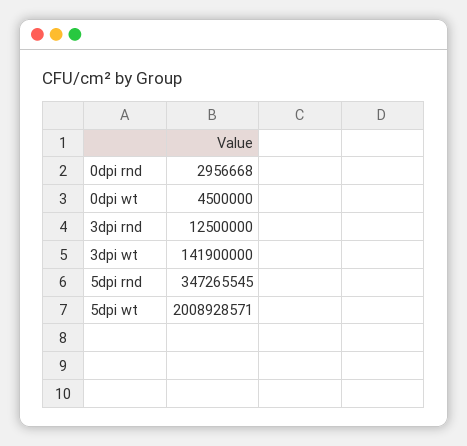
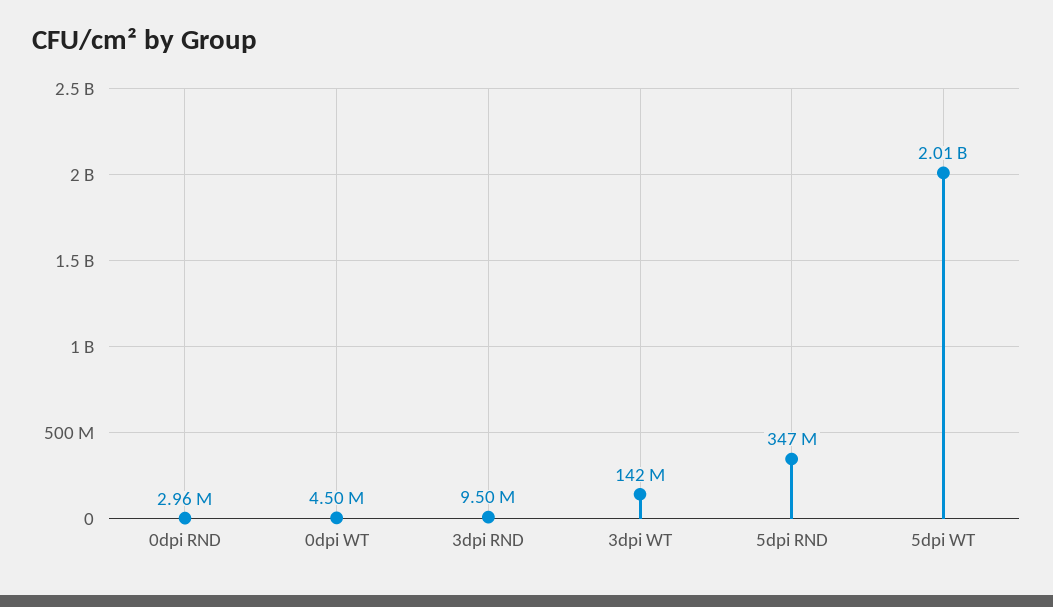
3dpi rnd: 12500000 -> 9500000

